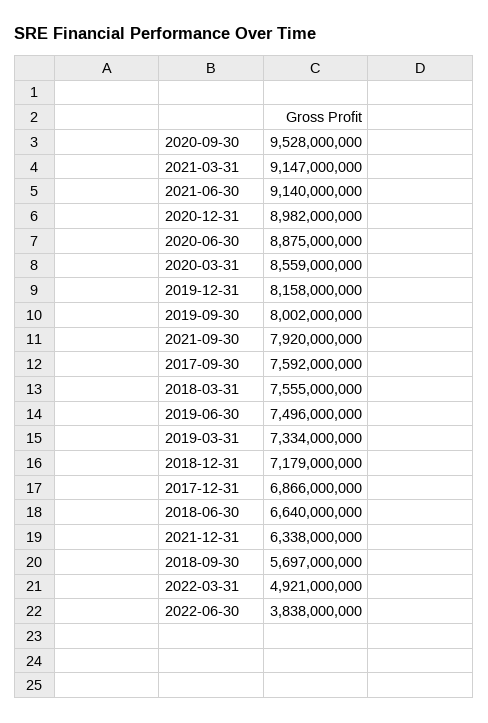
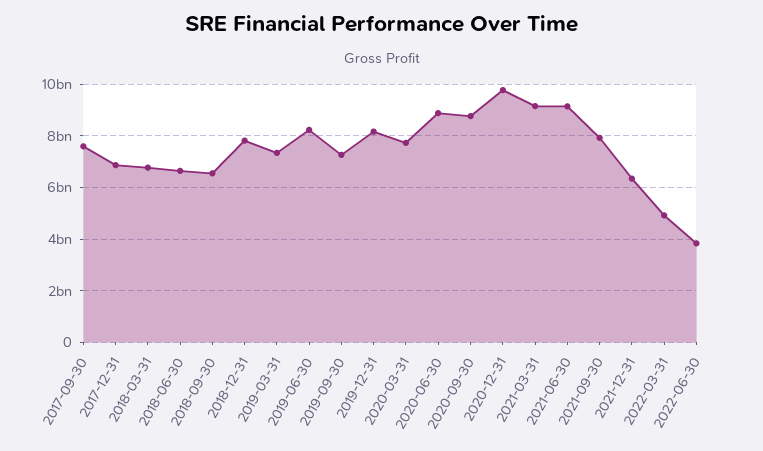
2020-09-30: 9528000000 -> 8750000000
2020-12-31: 8982000000 -> 9750000000
2020-03-31: 8559000000 -> 7750000000
2019-09-30: 8002000000 -> 7250000000
2018-03-31: 7555000000 -> 6750000000
2019-06-30: 7496000000 -> 8250000000
2018-12-31: 7179000000 -> 7750000000
2018-09-30: 5697000000 -> 6500000000

